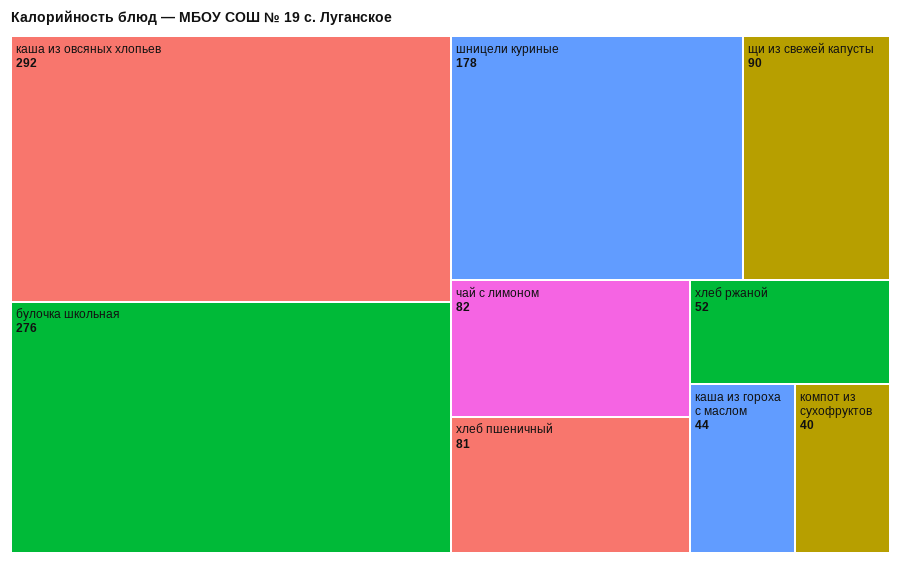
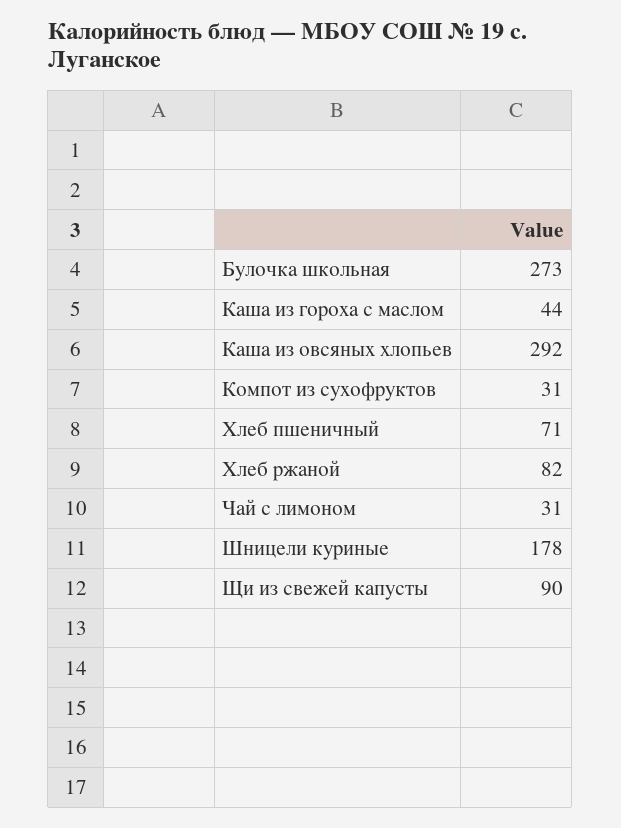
булочка школьная: 276 -> 273
чай с лимоном: 82 -> 31
хлеб пшеничный: 81 -> 71
хлеб ржаной: 52 -> 82
компот из сухофруктов: 40 -> 31

